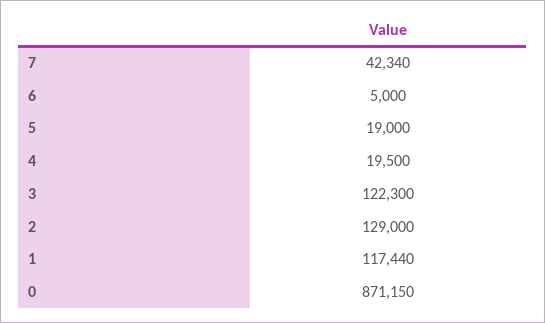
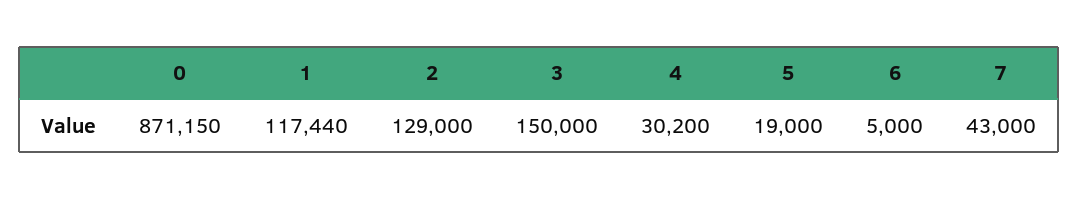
7: 42340 -> 43000
4: 19500 -> 30200
3: 122300 -> 150000

